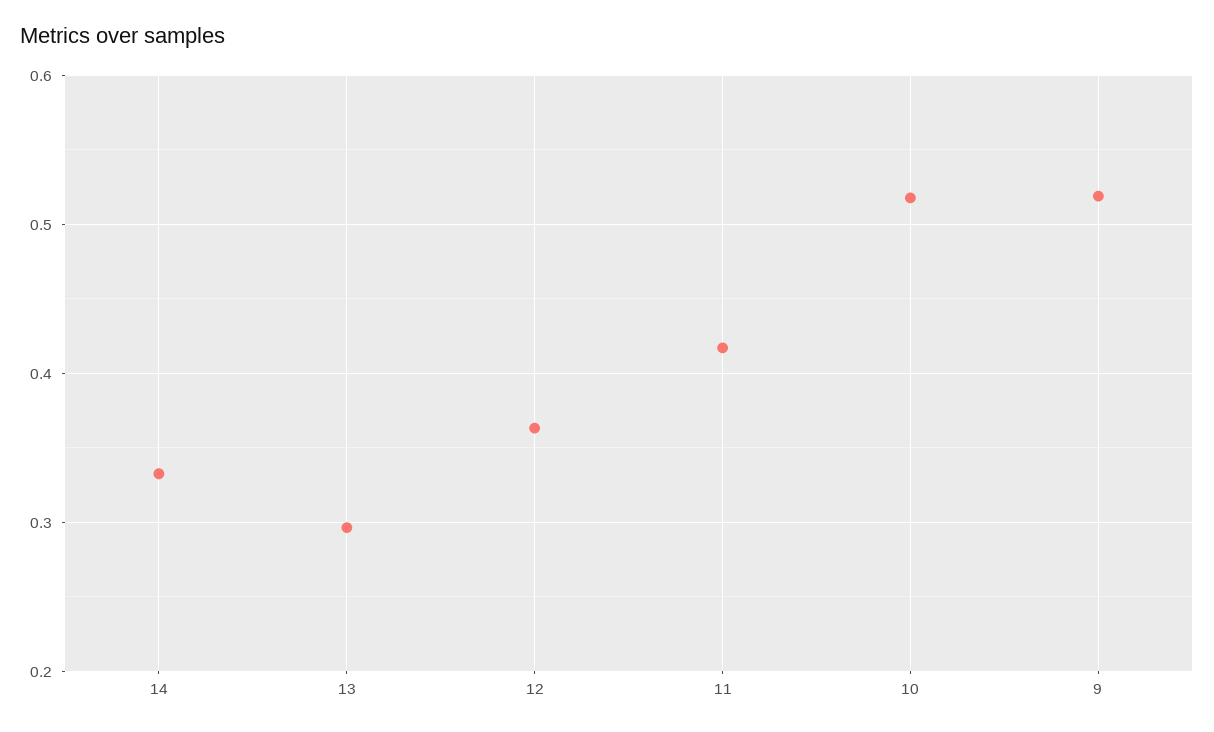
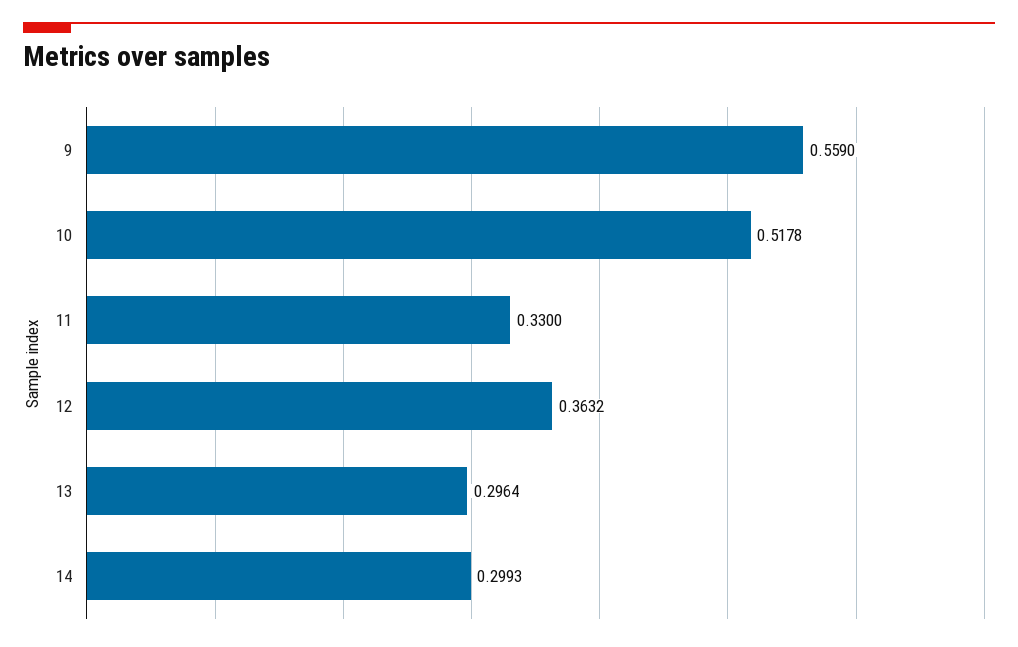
14: 0.33 -> 0.2993
11: 0.42 -> 0.33
9: 0.52 -> 0.559

